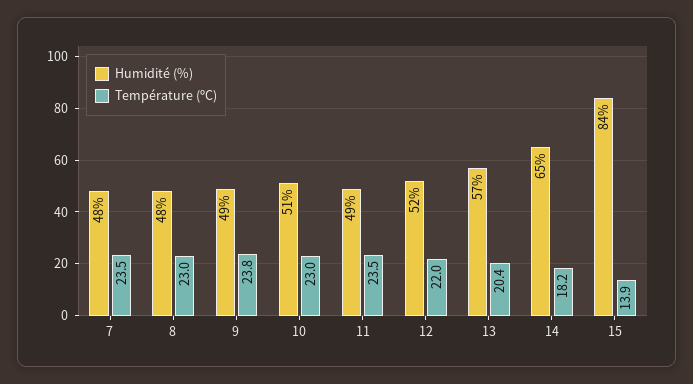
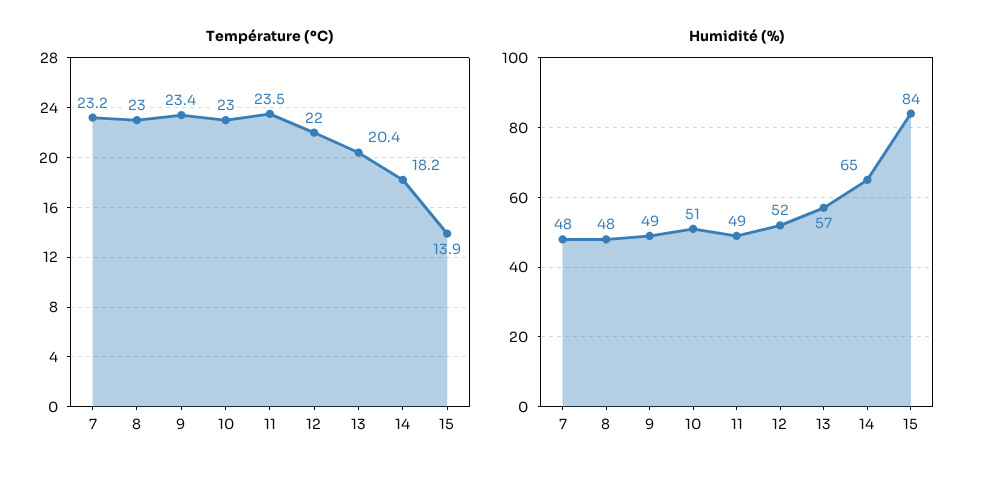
Température (ºC), 7: 23.5 -> 23.2
Température (ºC), 9: 23.8 -> 23.4

